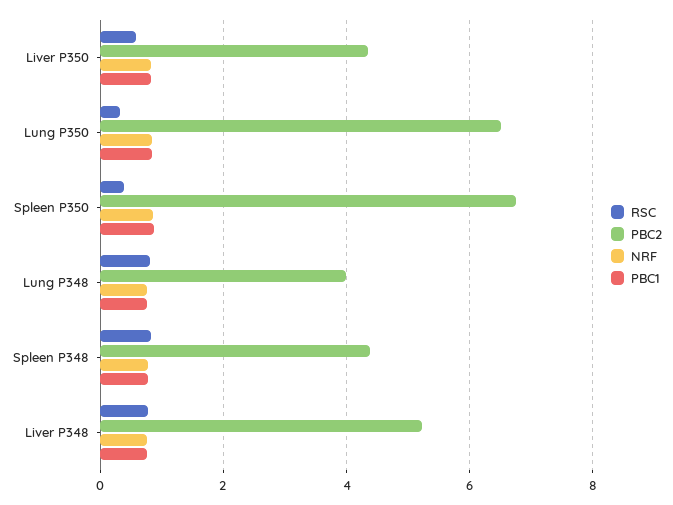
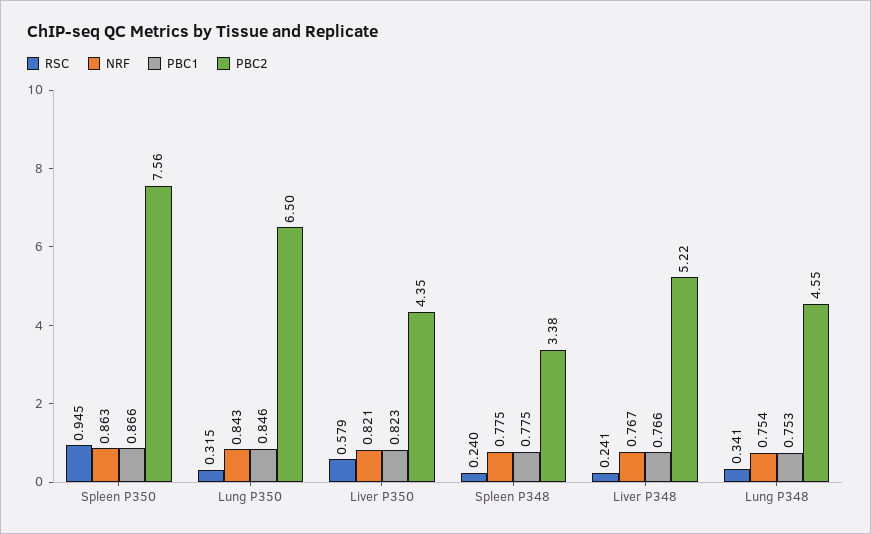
RSC, Spleen P350: 0.4 -> 0.945
PBC2, Spleen P350: 6.8 -> 7.56
RSC, Lung P348: 0.8 -> 0.341
PBC2, Lung P348: 4 -> 4.55
RSC, Spleen P348: 0.8 -> 0.24
PBC2, Spleen P348: 4.4 -> 3.38
RSC, Liver P348: 0.8 -> 0.241

